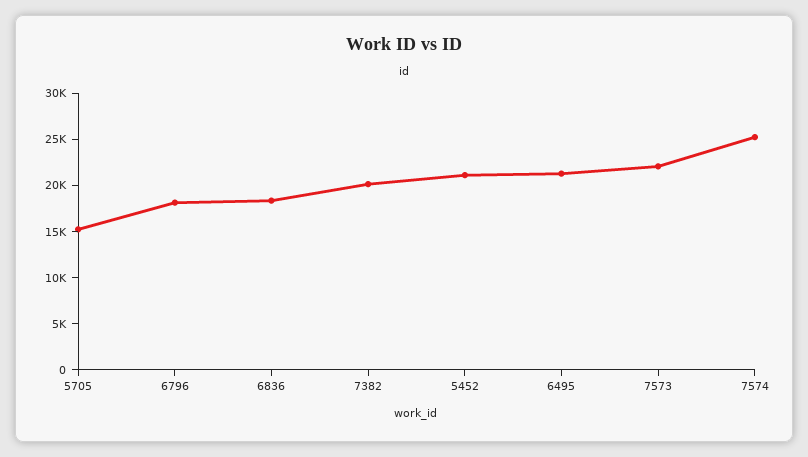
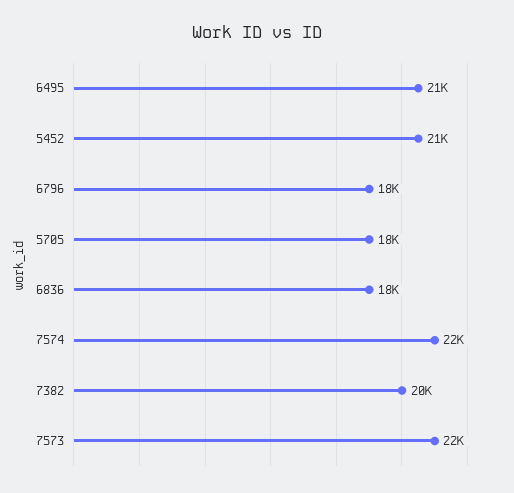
5705: 15000 -> 18000
7574: 25000 -> 22000

